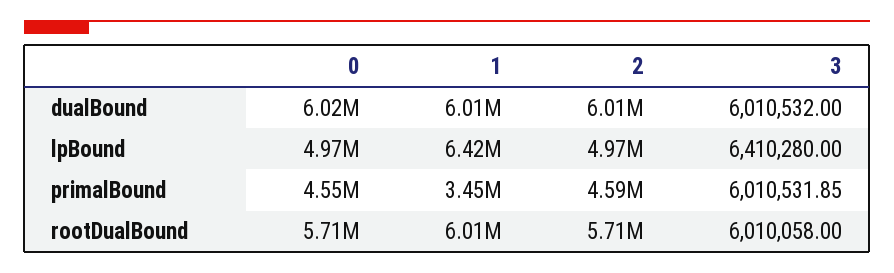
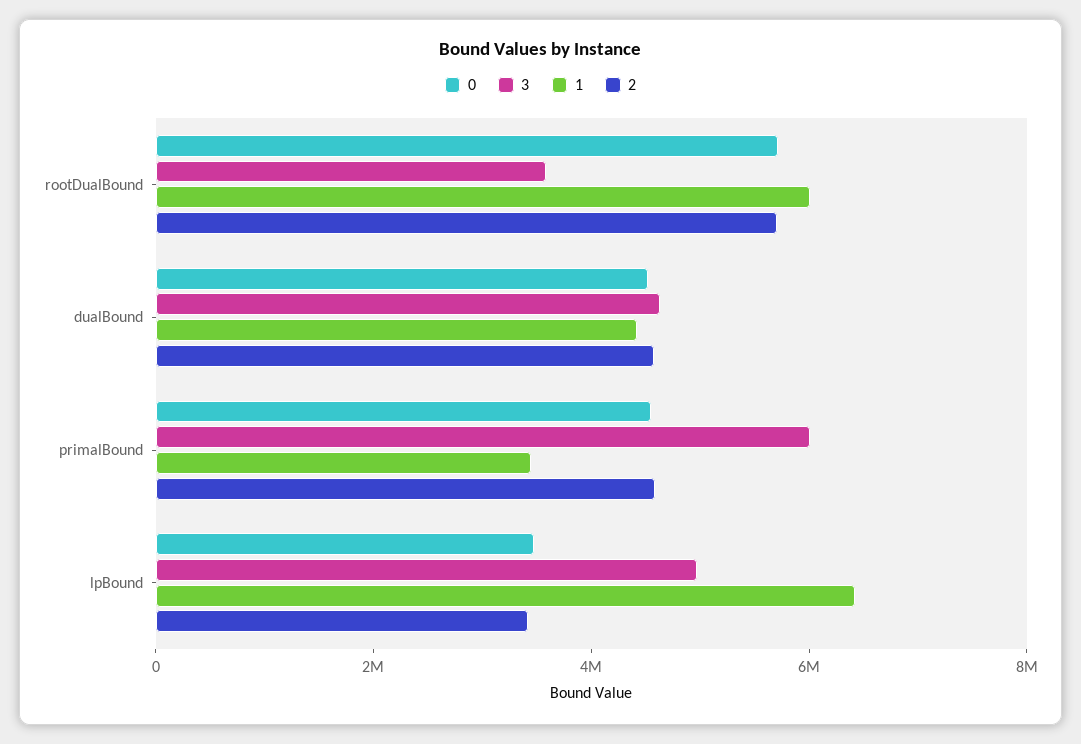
0, dualBound: 6020000 -> 4500000
1, dualBound: 6010000 -> 4500000
2, dualBound: 6010000 -> 4500000
3, dualBound: 6010532 -> 4500000
0, lpBound: 4970000 -> 3500000
2, lpBound: 4970000 -> 3500000
3, lpBound: 6410280 -> 5000000
3, rootDualBound: 6010058 -> 3500000

